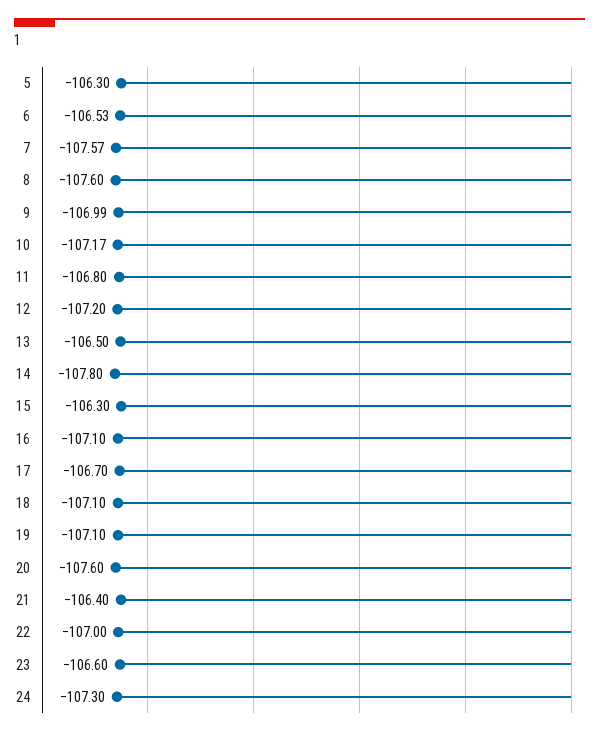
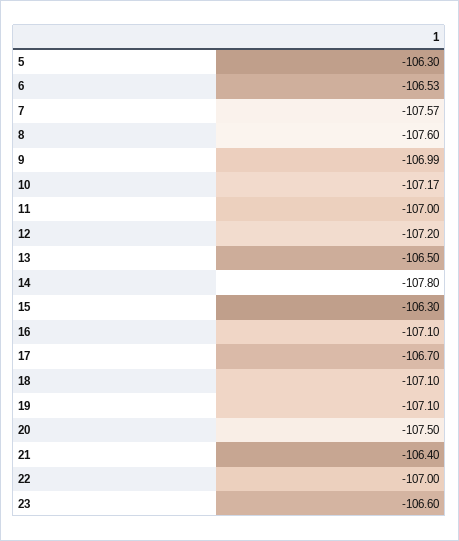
11: -106.8 -> -107
20: -107.6 -> -107.5
24: -107.3 -> none

